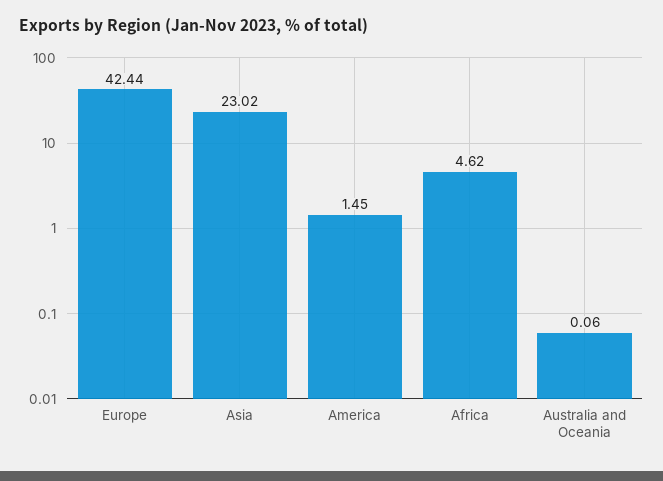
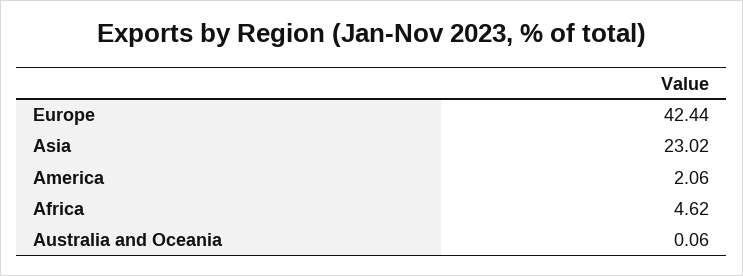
America: 1.45 -> 2.06

